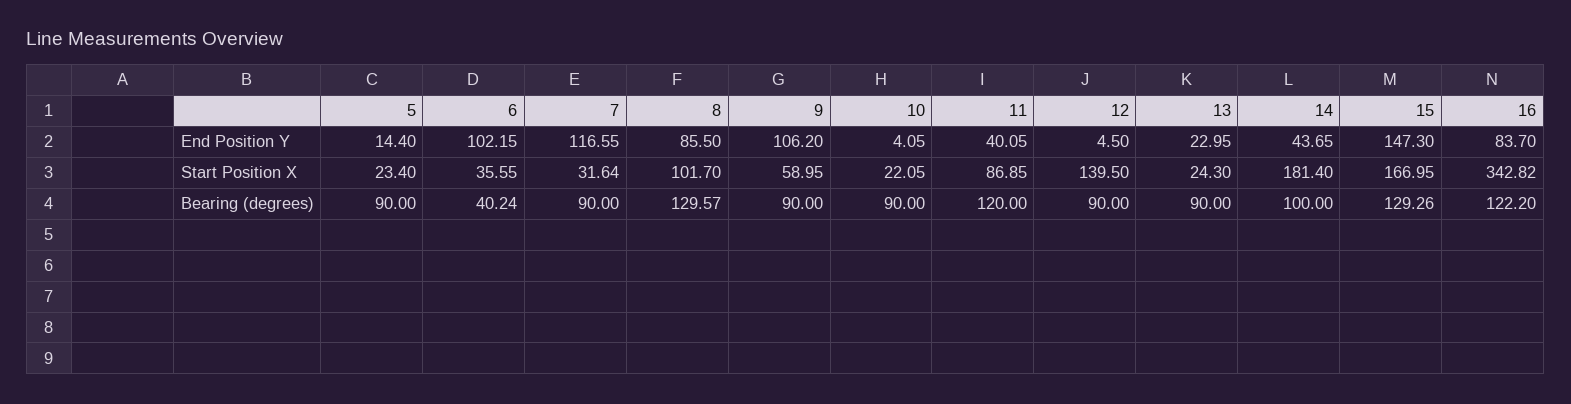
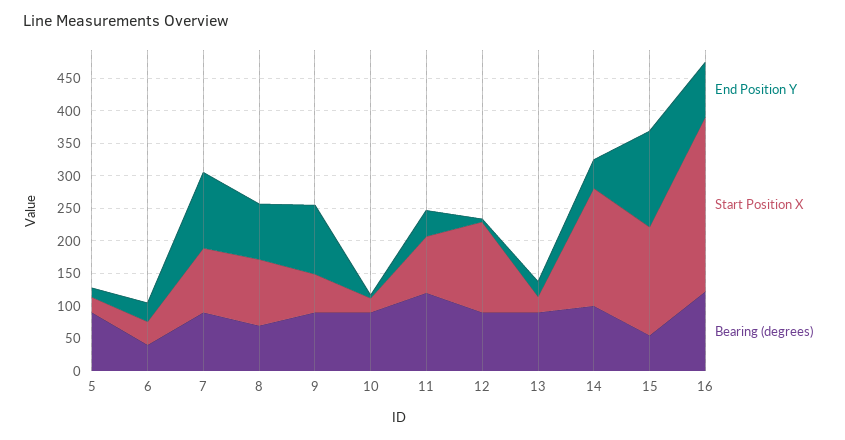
End Position Y, 6: 102.15 -> 25
Start Position X, 7: 31.64 -> 100
Start Position X, 16: 342.82 -> 275
Bearing (degrees), 8: 129.57 -> 75
Bearing (degrees), 15: 129.26 -> 50

